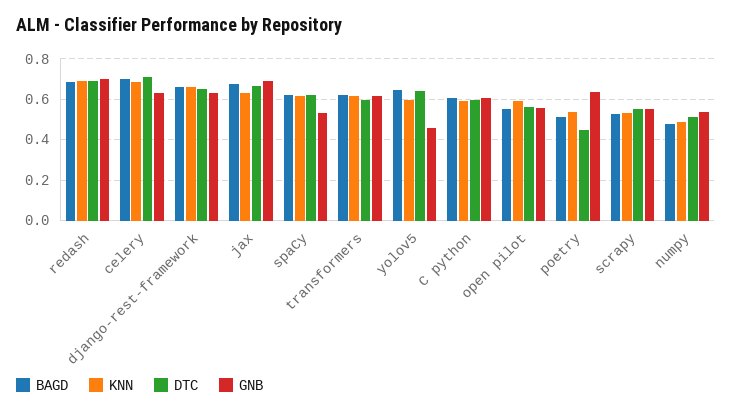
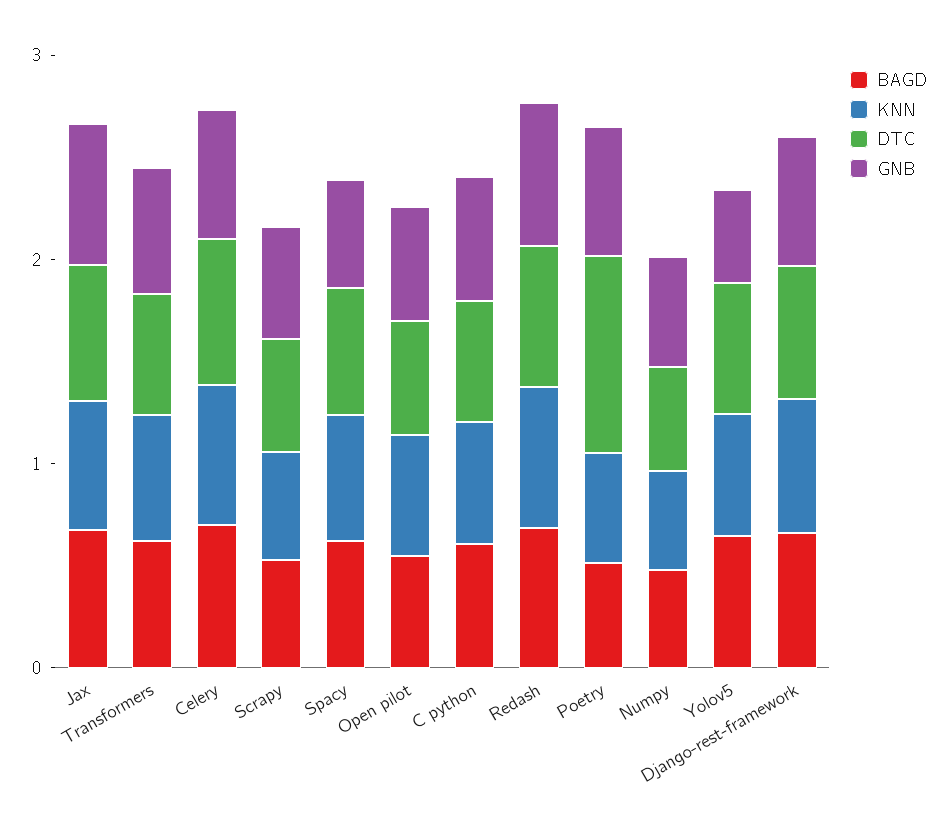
DTC, poetry: 0.45 -> 1

